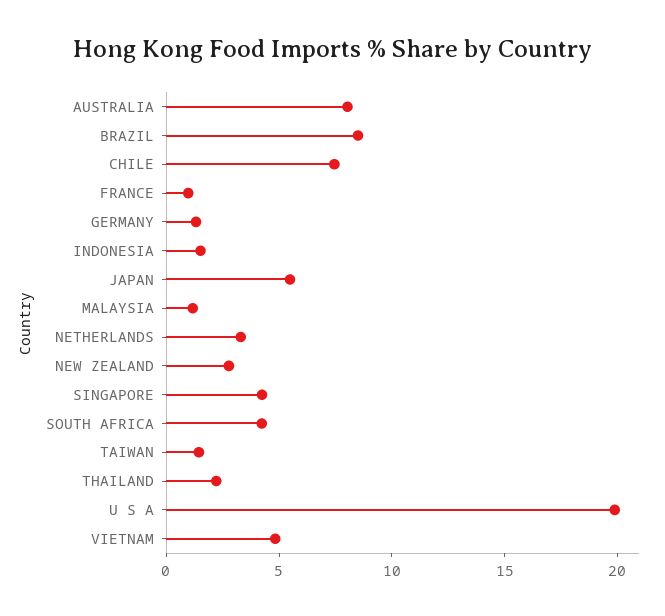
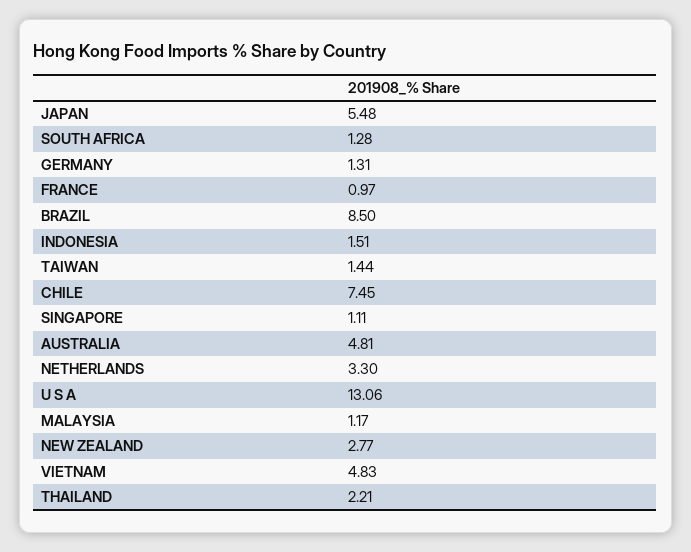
AUSTRALIA: 8 -> 4.81
SINGAPORE: 4 -> 1.11
SOUTH AFRICA: 4 -> 1.28
U S A: 20 -> 13.06

